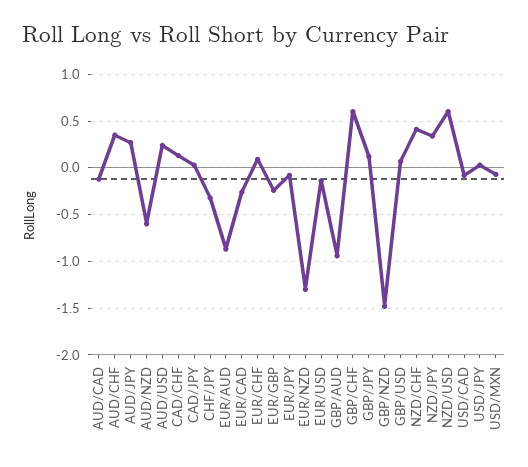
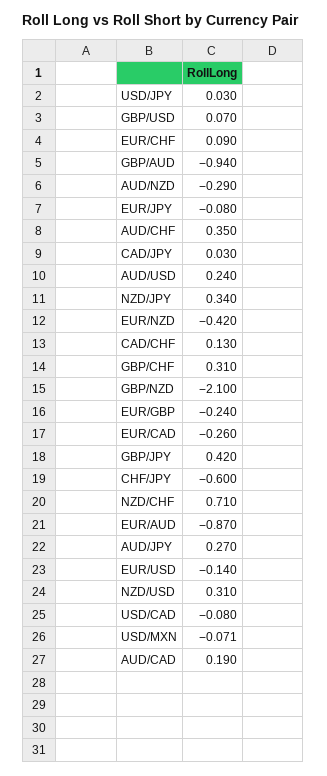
AUD/CAD: -0.1 -> 0.19
AUD/NZD: -0.6 -> -0.29
CHF/JPY: -0.3 -> -0.6
EUR/NZD: -1.3 -> -0.42
GBP/CHF: 0.6 -> 0.31
GBP/JPY: 0.1 -> 0.42
GBP/NZD: -1.5 -> -2.1
NZD/CHF: 0.4 -> 0.71
NZD/USD: 0.6 -> 0.31

